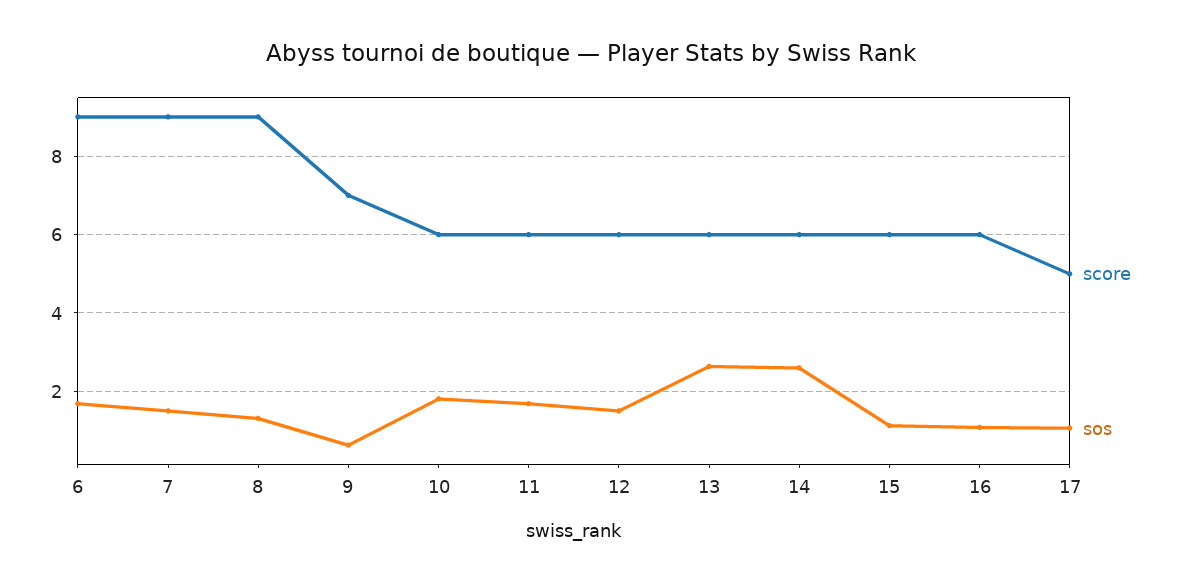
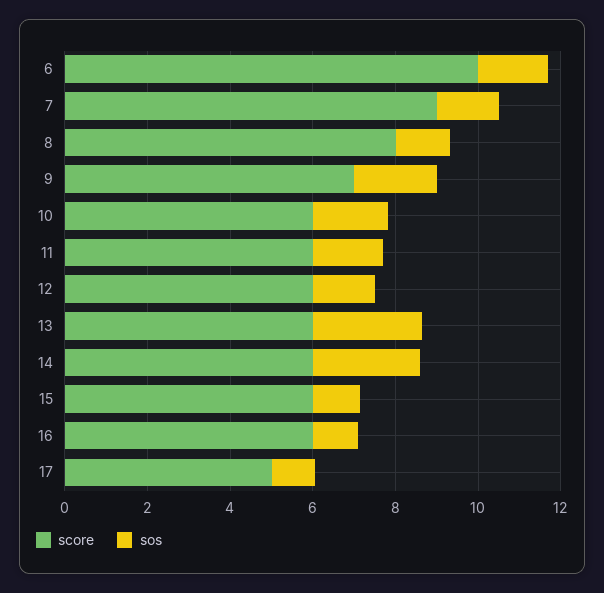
score, 6: 9 -> 10
score, 8: 9 -> 8
sos, 9: 0.6 -> 2

